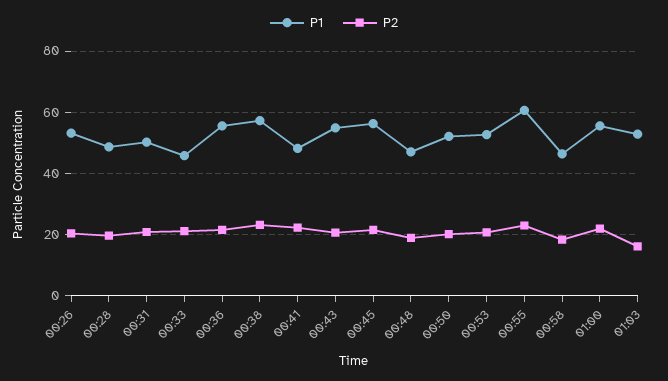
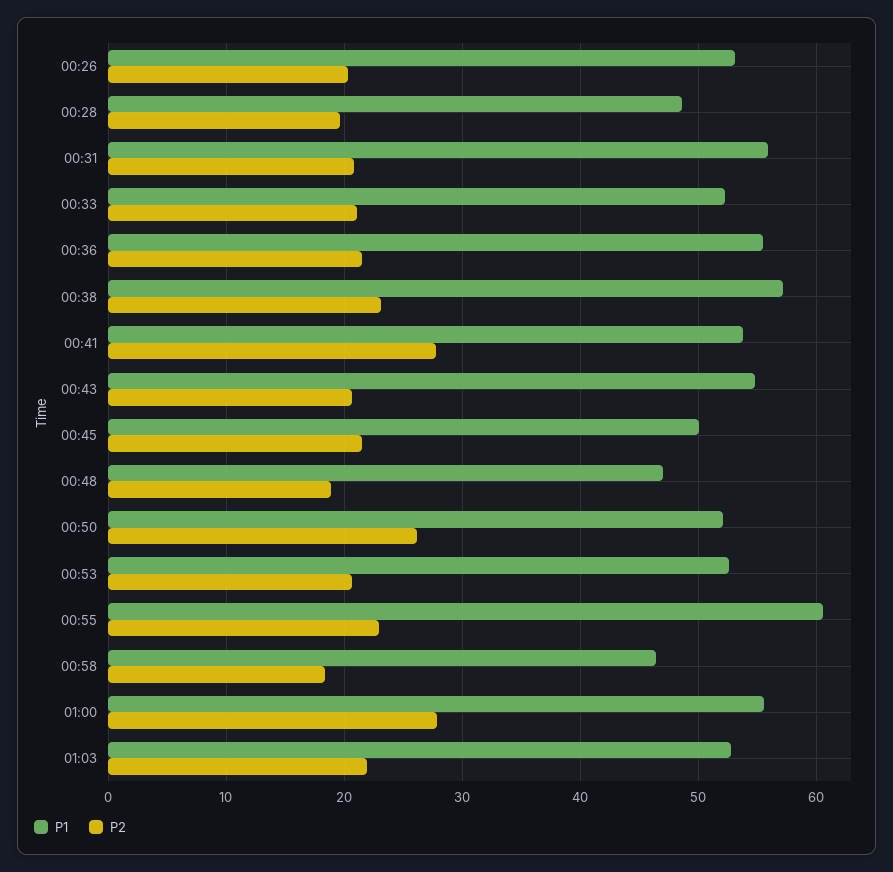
P1, 00:31: 50 -> 56
P1, 00:33: 46 -> 52
P1, 00:41: 48 -> 54
P2, 00:41: 22 -> 28
P1, 00:45: 56 -> 50
P2, 00:50: 20 -> 26
P2, 01:00: 22 -> 28
P2, 01:03: 16 -> 22

